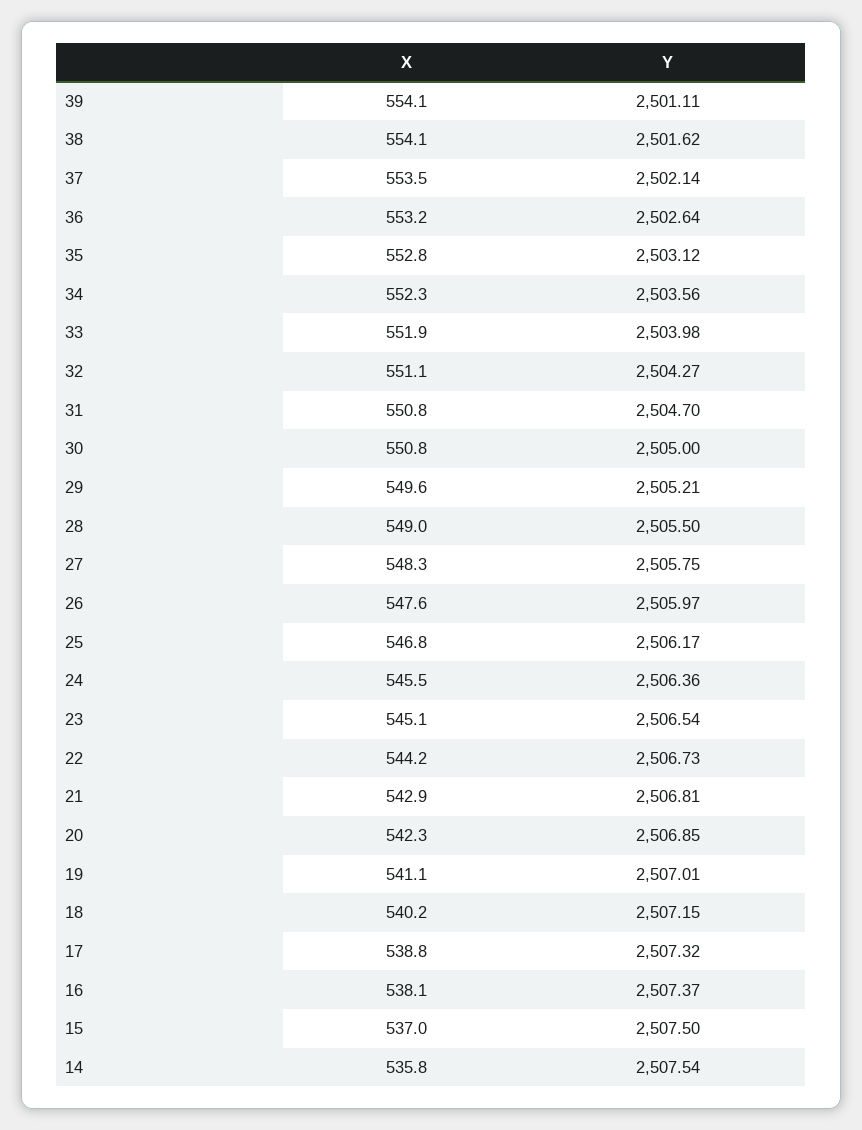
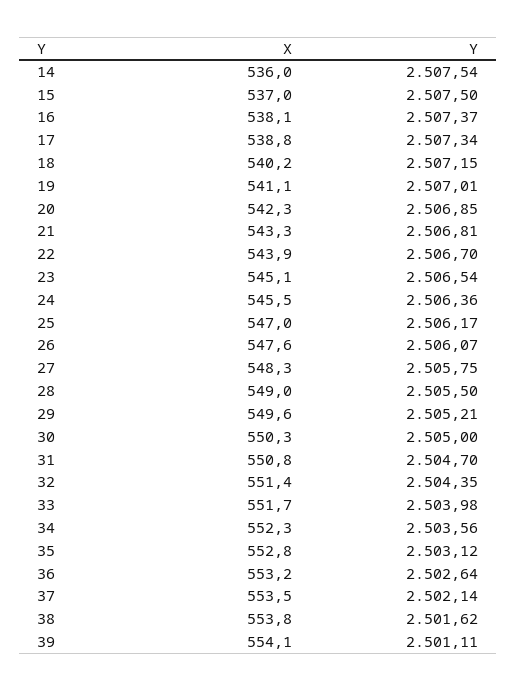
X, 38: 554.1 -> 553.8
X, 33: 551.9 -> 551.7
X, 32: 551.1 -> 551.4
Y, 32: 2504.27 -> 2504.35
X, 30: 550.8 -> 550.3
Y, 26: 2505.97 -> 2506.07
X, 25: 546.8 -> 547
X, 22: 544.2 -> 543.9
Y, 22: 2506.73 -> 2506.7
X, 21: 542.9 -> 543.3
Y, 17: 2507.32 -> 2507.34
X, 14: 535.8 -> 536

